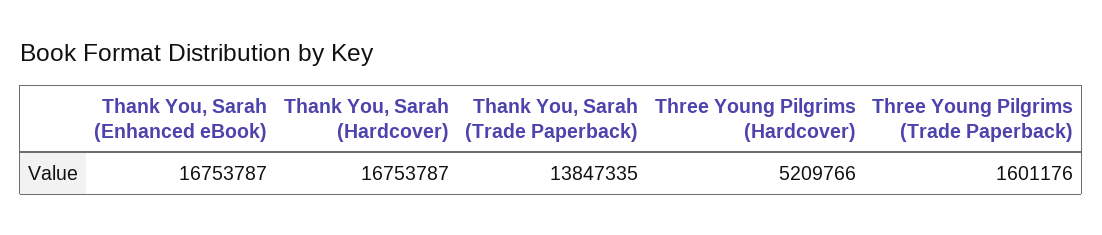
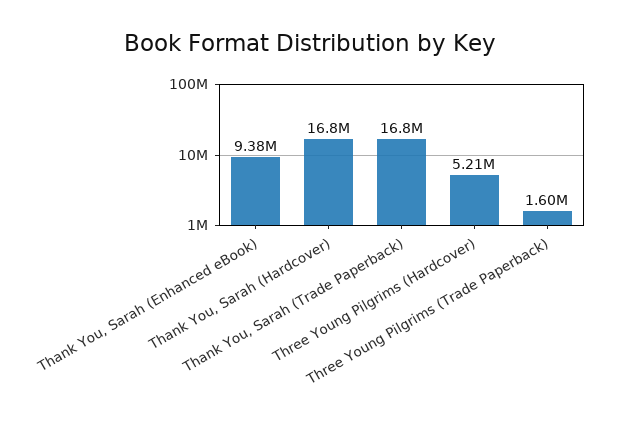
Thank You, Sarah (Enhanced eBook): 16753787 -> 9380000
Thank You, Sarah (Trade Paperback): 13847335 -> 16800000

